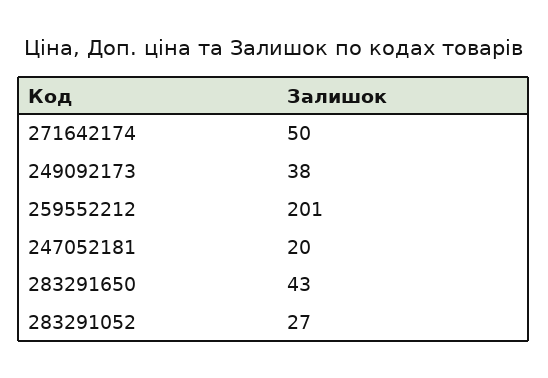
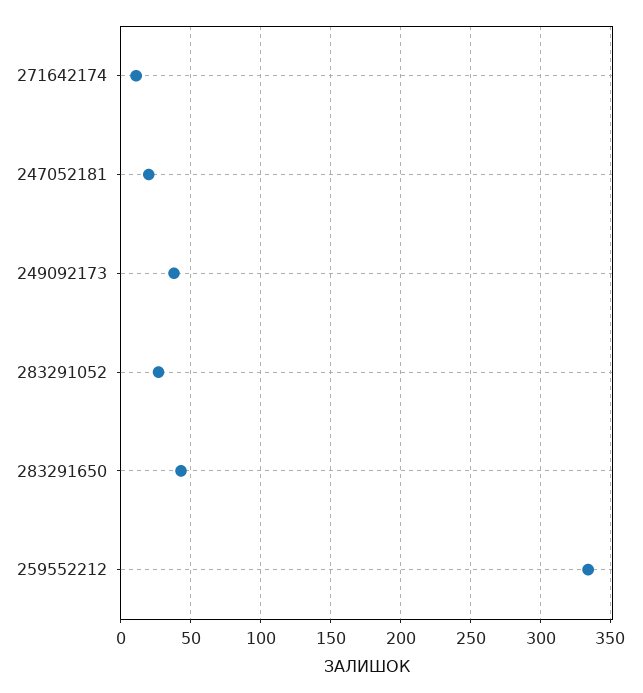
271642174: 50 -> 10
259552212: 201 -> 335

